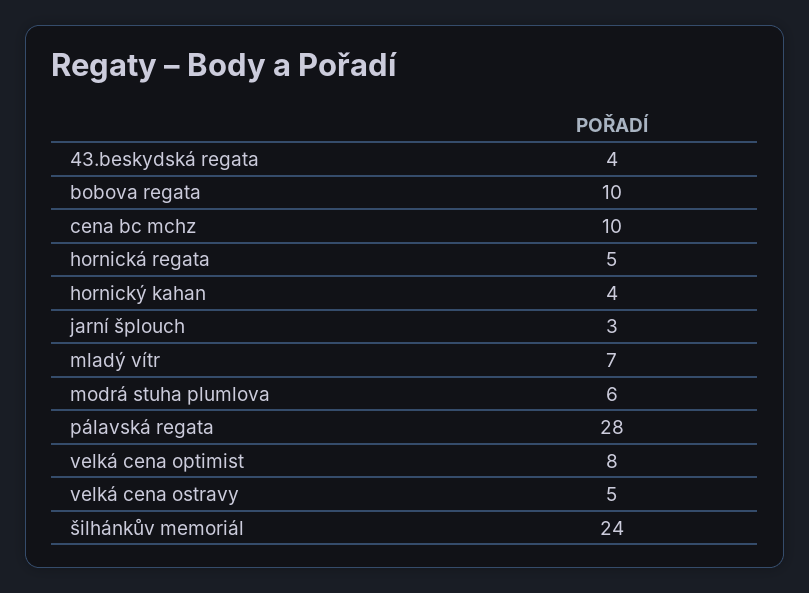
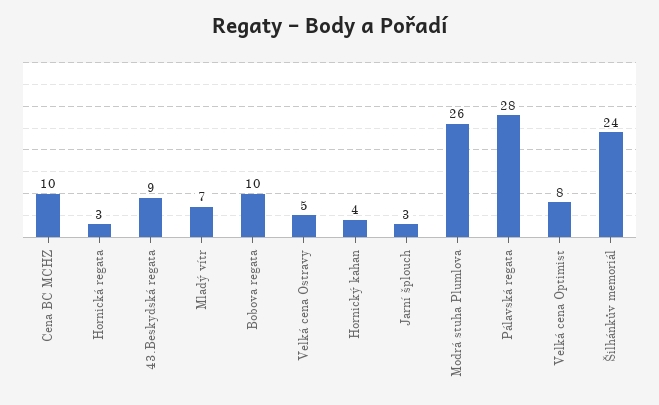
43.beskydská regata: 4 -> 9
hornická regata: 5 -> 3
modrá stuha plumlova: 6 -> 26

